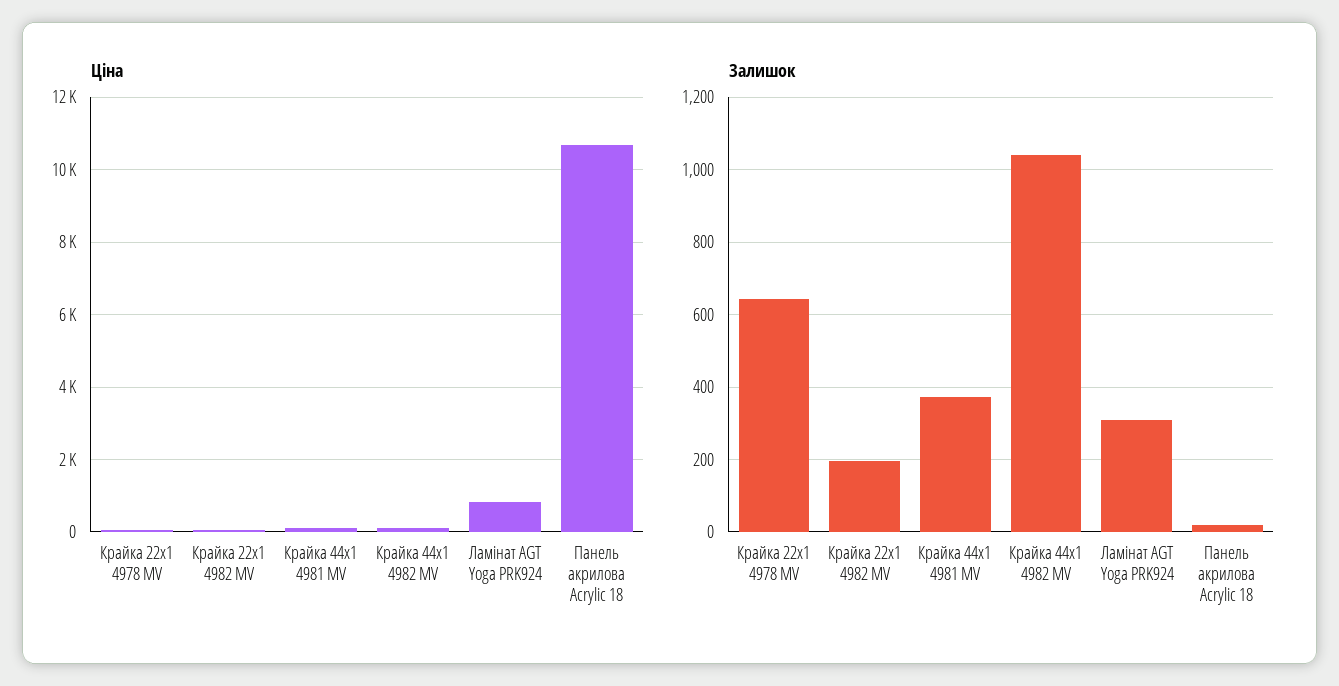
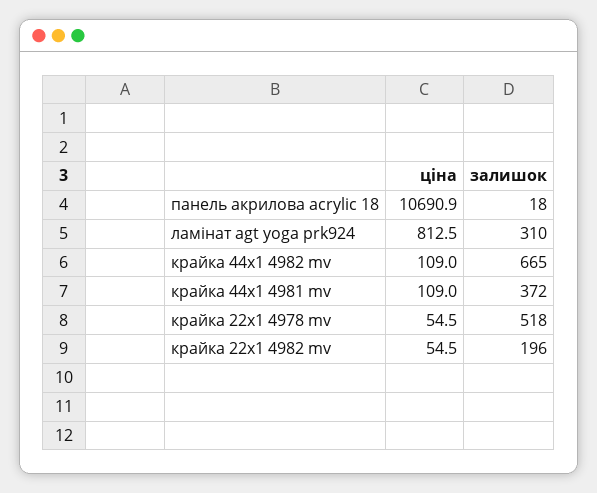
Залишок, Крайка 22x1 4978 MV: 640 -> 518
Залишок, Крайка 44x1 4982 MV: 1040 -> 665

